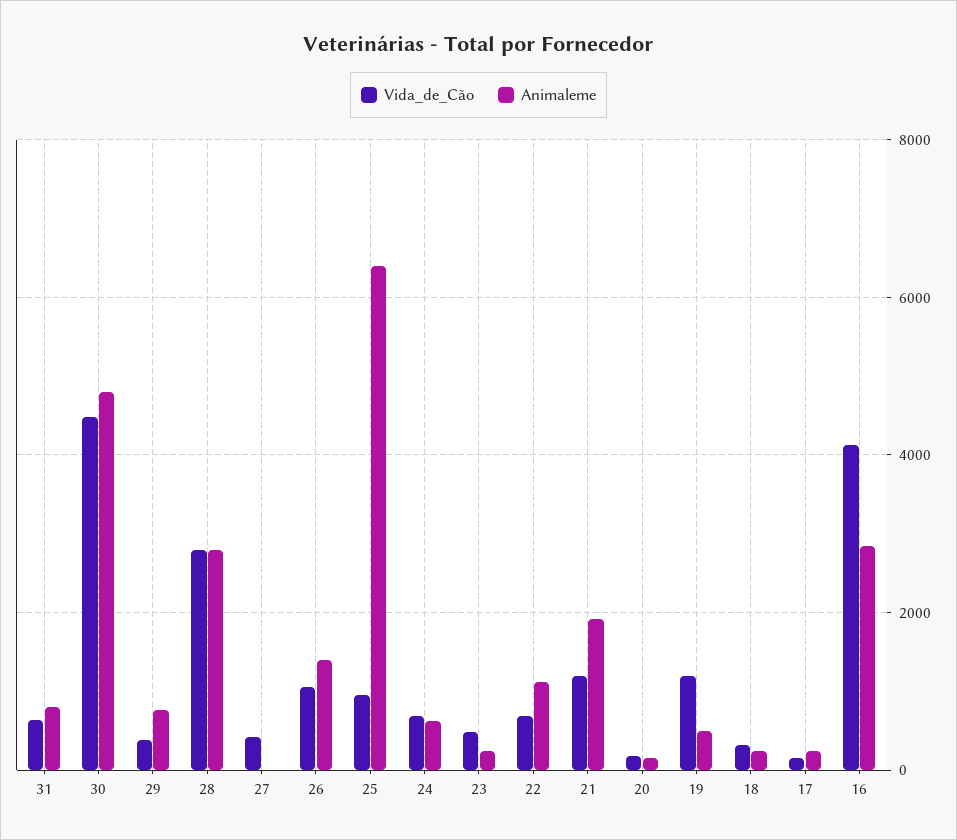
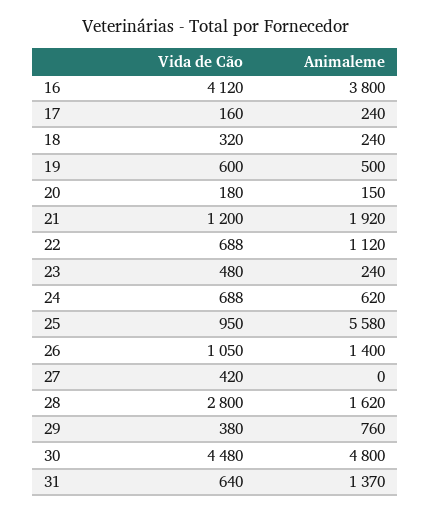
Animaleme, 31: 800 -> 1370
Animaleme, 28: 2800 -> 1620
Animaleme, 25: 6400 -> 5580
Vida_de_Cão, 19: 1200 -> 600
Animaleme, 16: 2800 -> 3800

